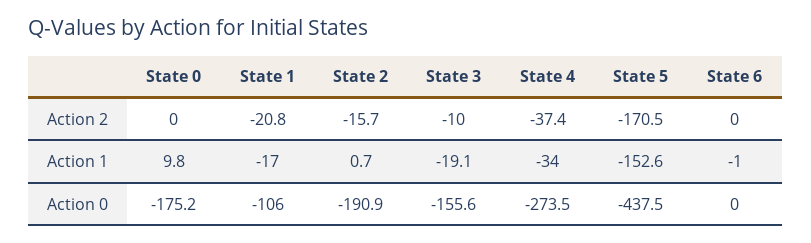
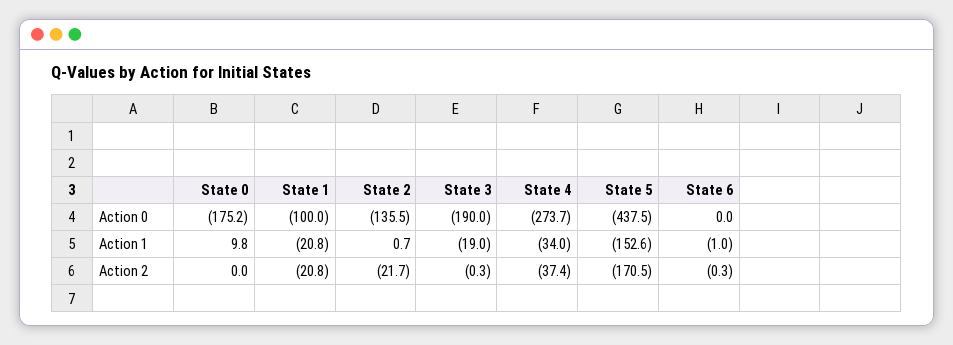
State 2, Action 2: -15.7 -> -21.7
State 3, Action 2: -10 -> -0.3
State 6, Action 2: 0 -> -0.3
State 1, Action 1: -17 -> -20.8
State 3, Action 1: -19.1 -> -19
State 1, Action 0: -106 -> -100
State 2, Action 0: -190.9 -> -135.5
State 3, Action 0: -155.6 -> -190
State 4, Action 0: -273.5 -> -273.7

